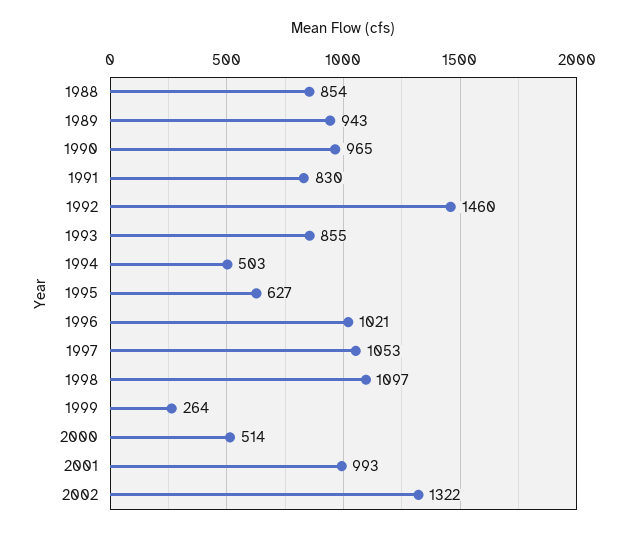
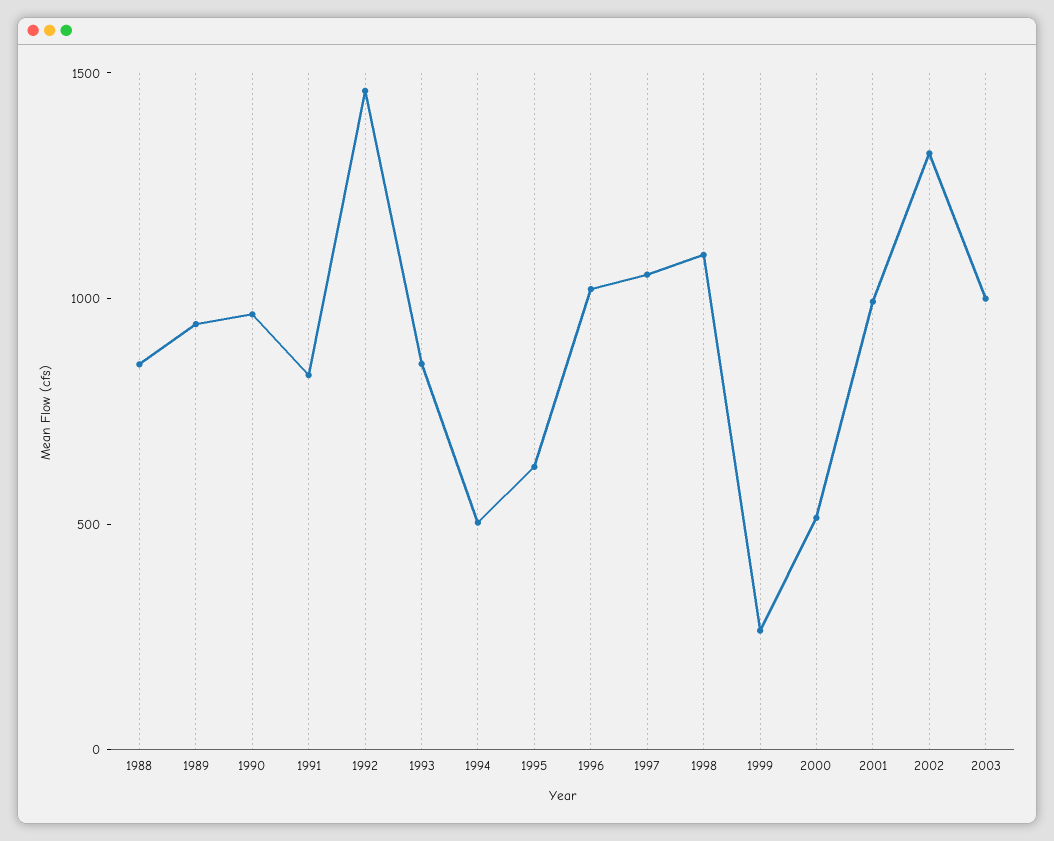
2003: none -> 1000

